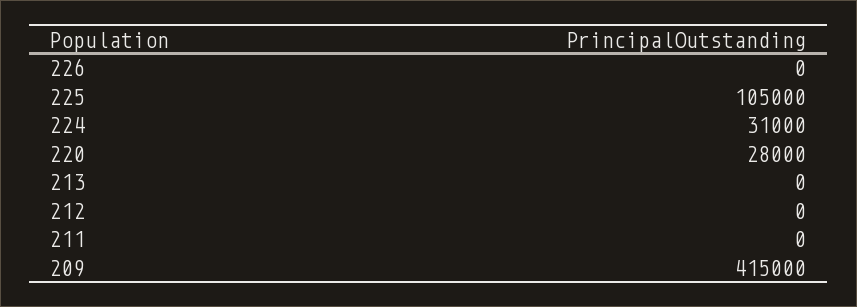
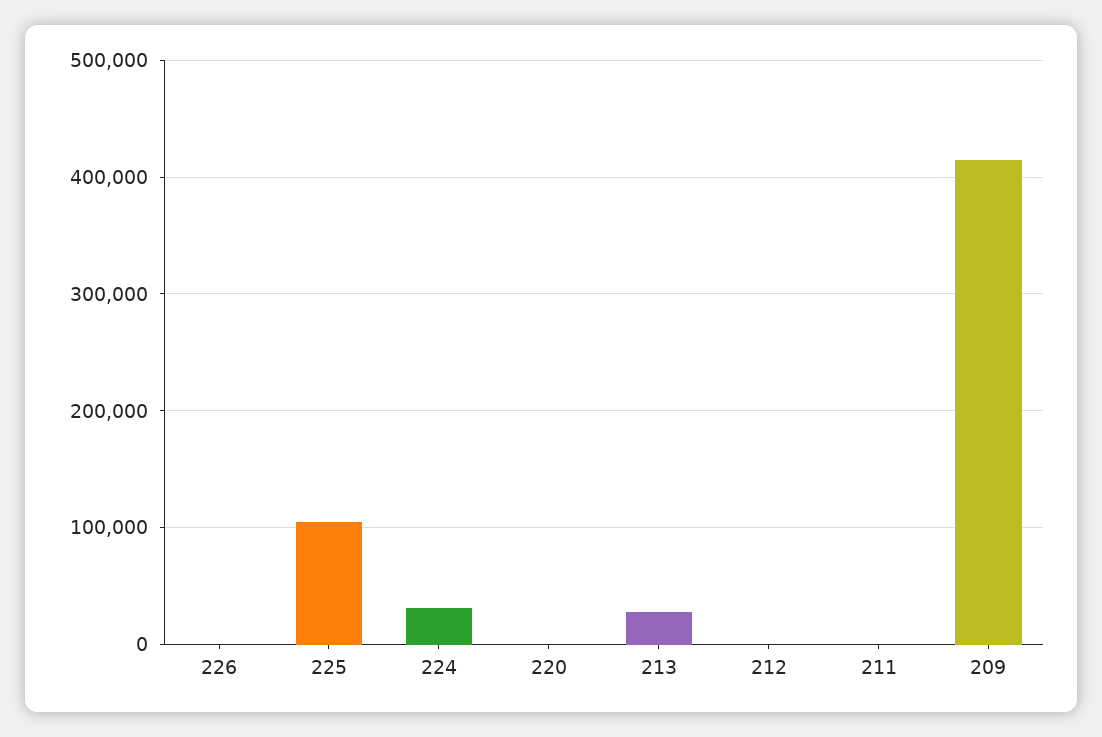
220: 28000 -> 0
213: 0 -> 30000

